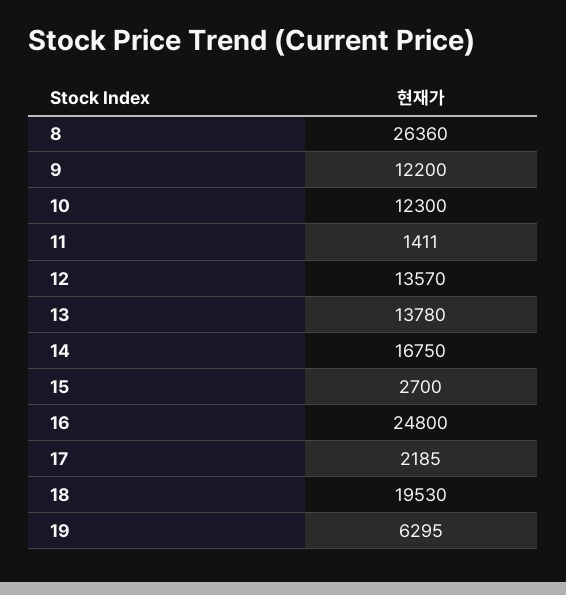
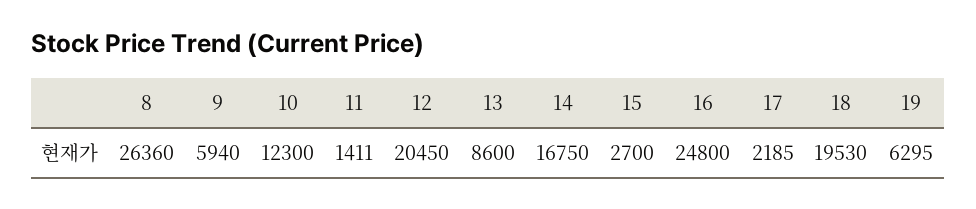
9: 12200 -> 5940
12: 13570 -> 20450
13: 13780 -> 8600

